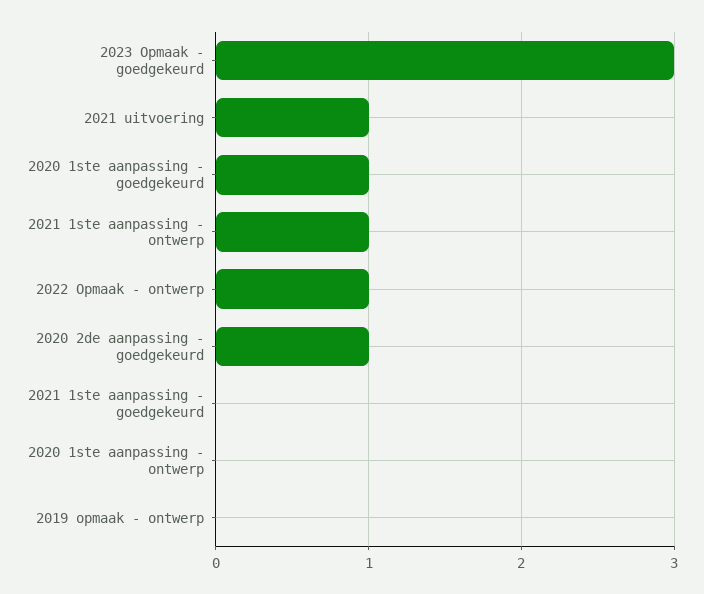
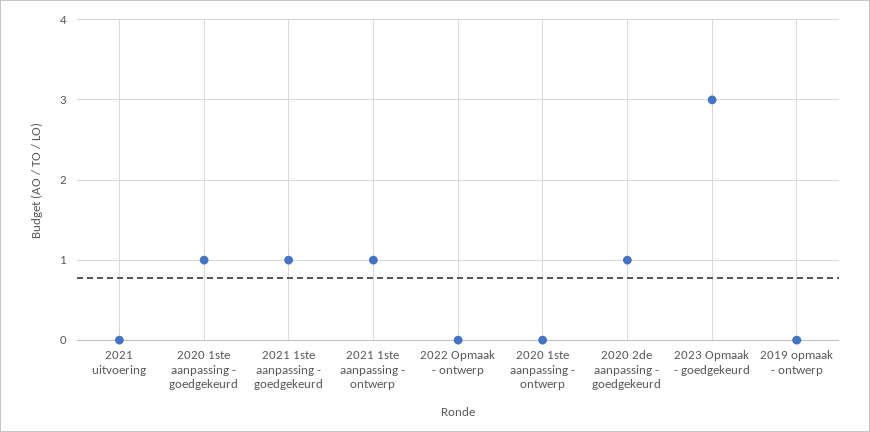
2021 uitvoering: 1 -> 0
2022 Opmaak - ontwerp: 1 -> 0
2021 1ste aanpassing - goedgekeurd: 0 -> 1

